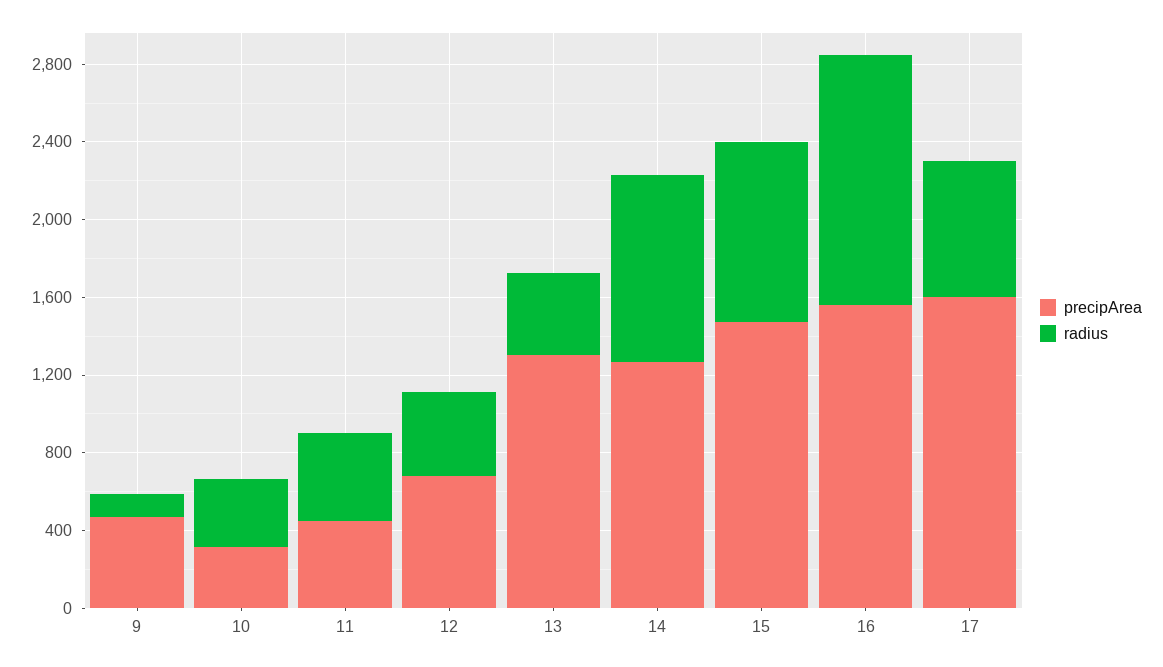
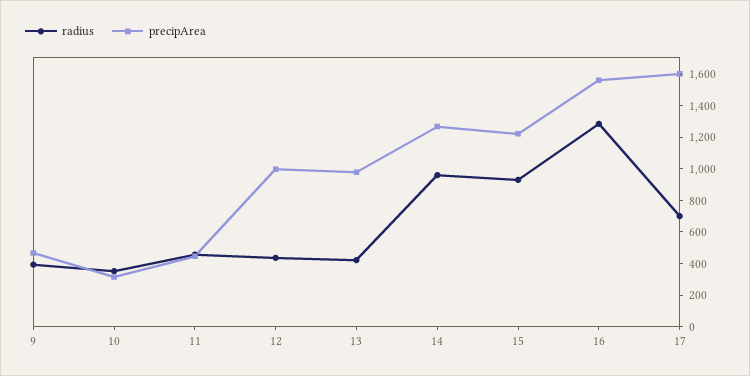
radius, 9: 100 -> 400
precipArea, 12: 700 -> 1000
precipArea, 13: 1300 -> 1000
precipArea, 15: 1500 -> 1200

